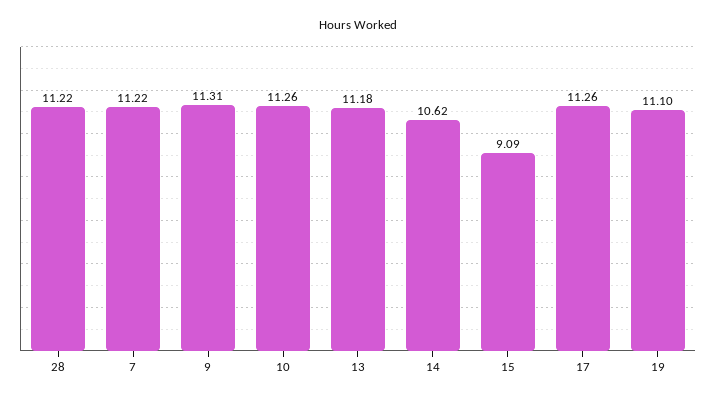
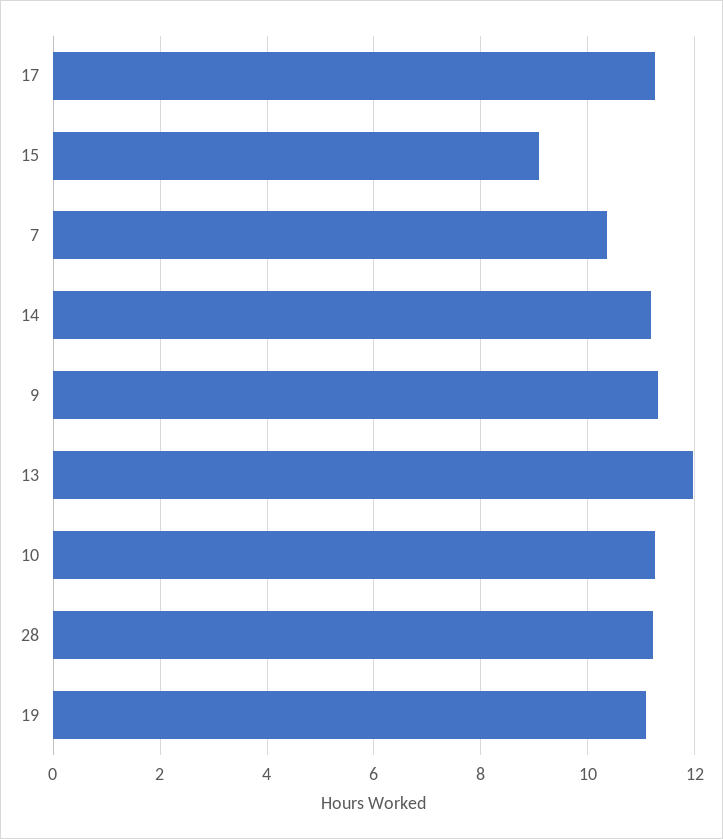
7: 11.22 -> 10.4
13: 11.18 -> 12
14: 10.62 -> 11.2

